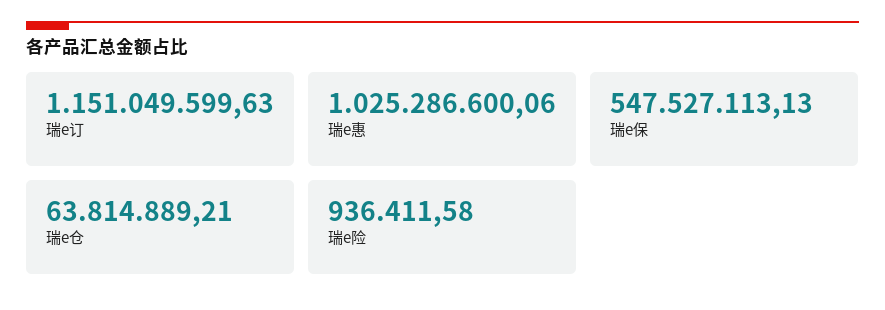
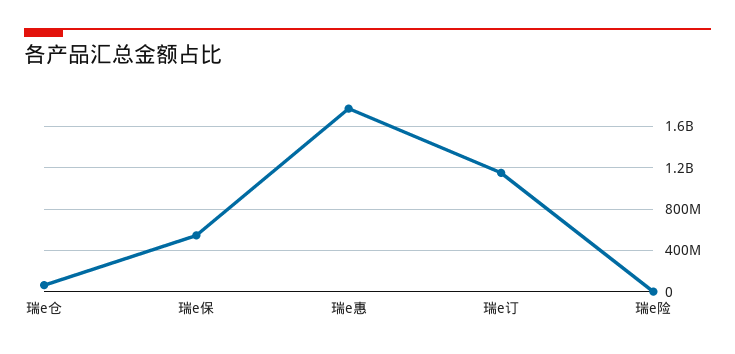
瑞e惠: 1025286600.06 -> 1800000000

